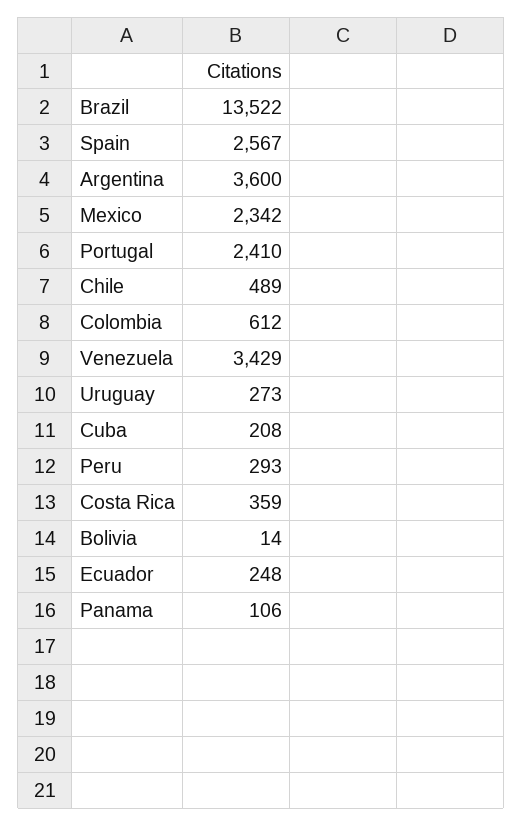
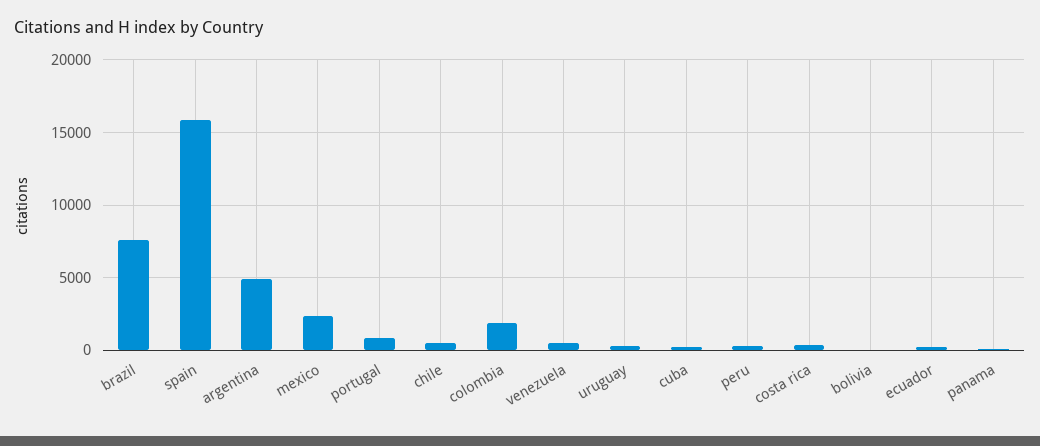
Brazil: 13522 -> 7500
Spain: 2567 -> 16000
Argentina: 3600 -> 5000
Portugal: 2410 -> 1000
Colombia: 612 -> 2000
Venezuela: 3429 -> 500

